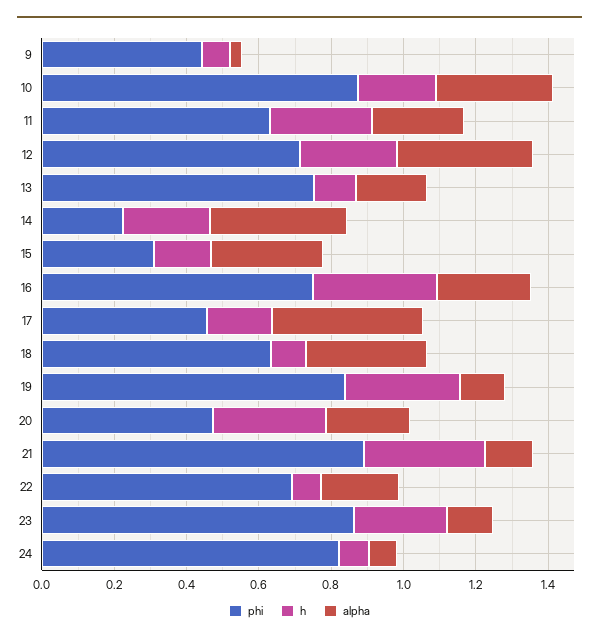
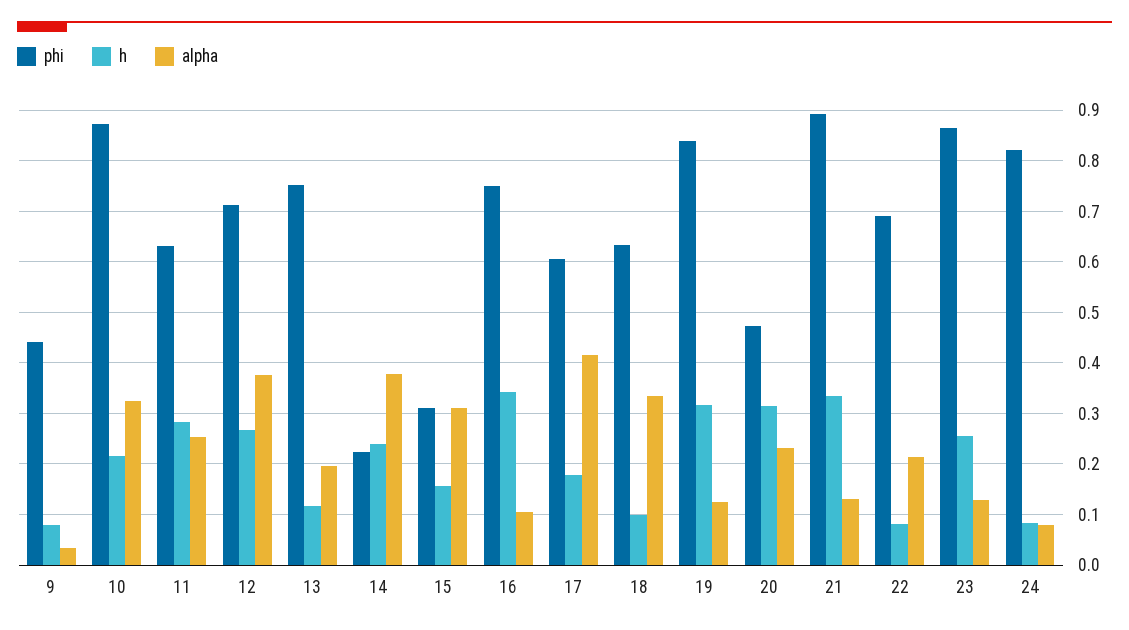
alpha, 16: 0.25 -> 0.1
phi, 17: 0.45 -> 0.6

